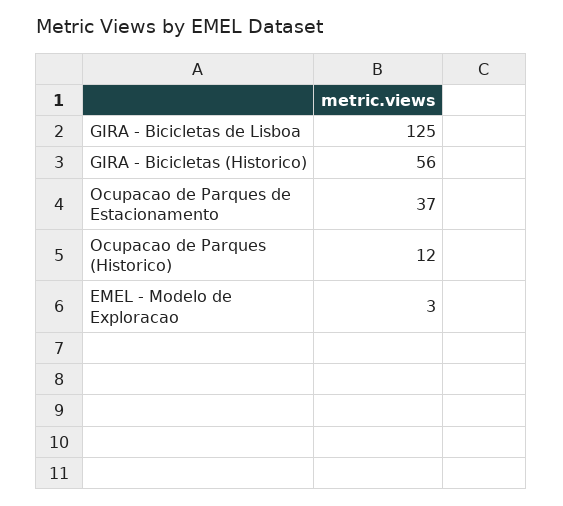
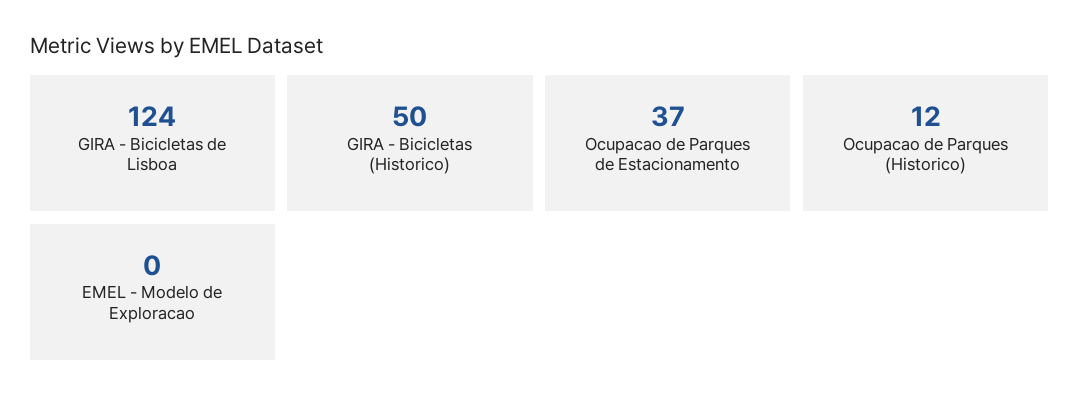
GIRA - Bicicletas de Lisboa: 125 -> 124
GIRA - Bicicletas (Historico): 56 -> 50
EMEL - Modelo de Exploracao: 3 -> 0

